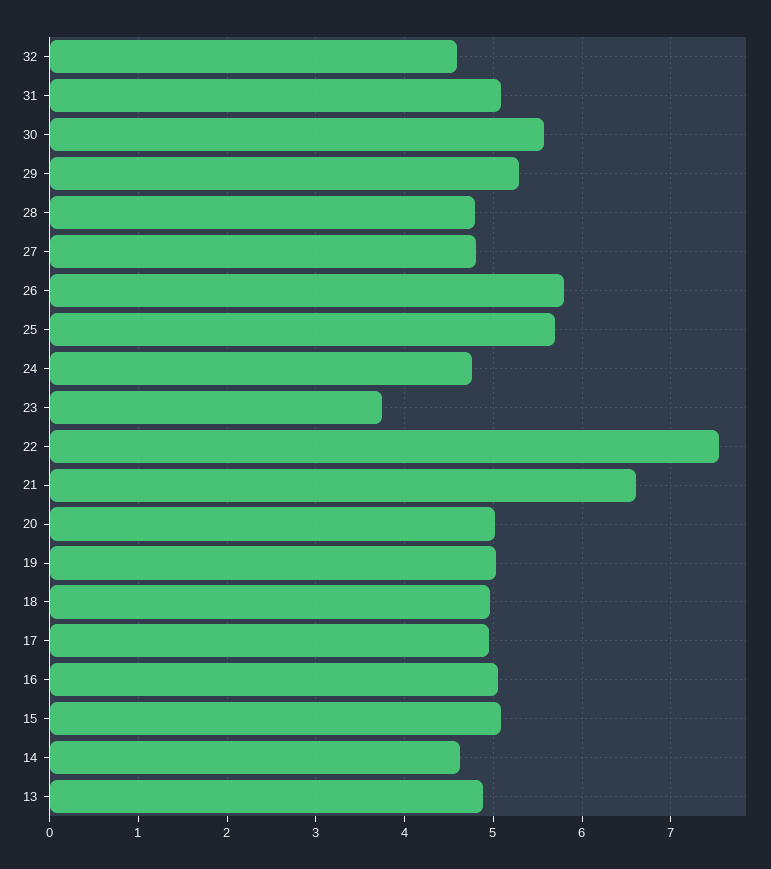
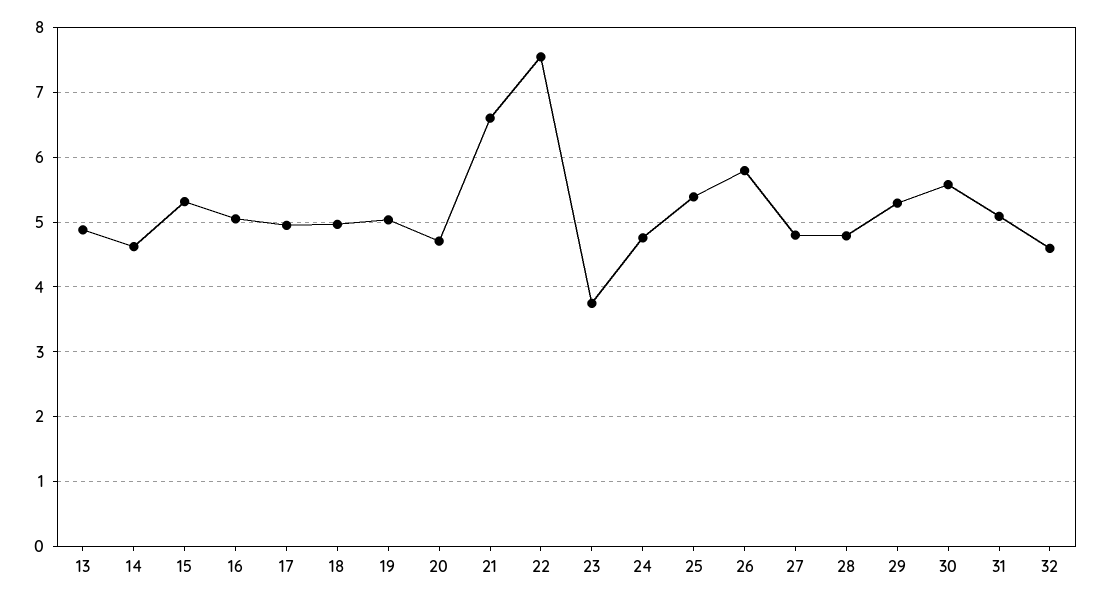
25: 5.7 -> 5.4
20: 5 -> 4.7
15: 5.1 -> 5.3

